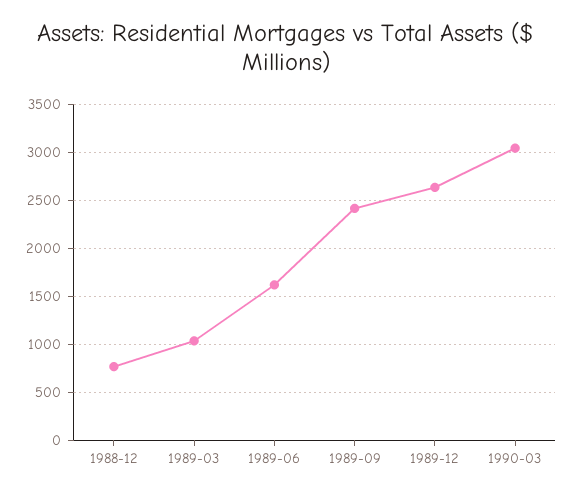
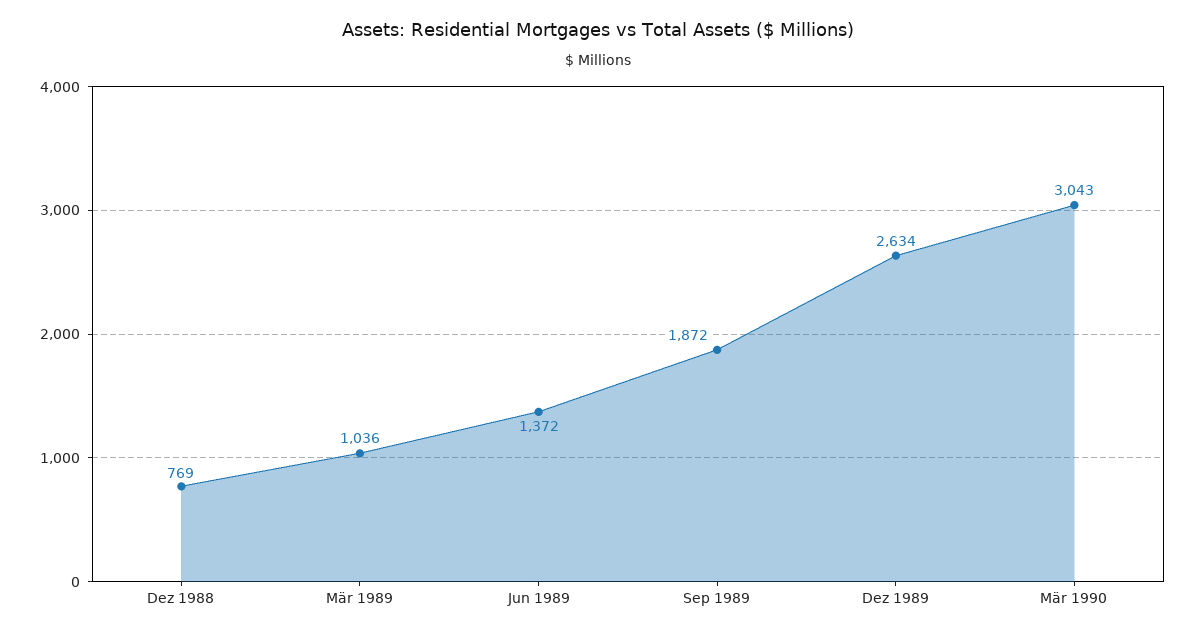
1989-06: 1600 -> 1372
1989-09: 2400 -> 1872

